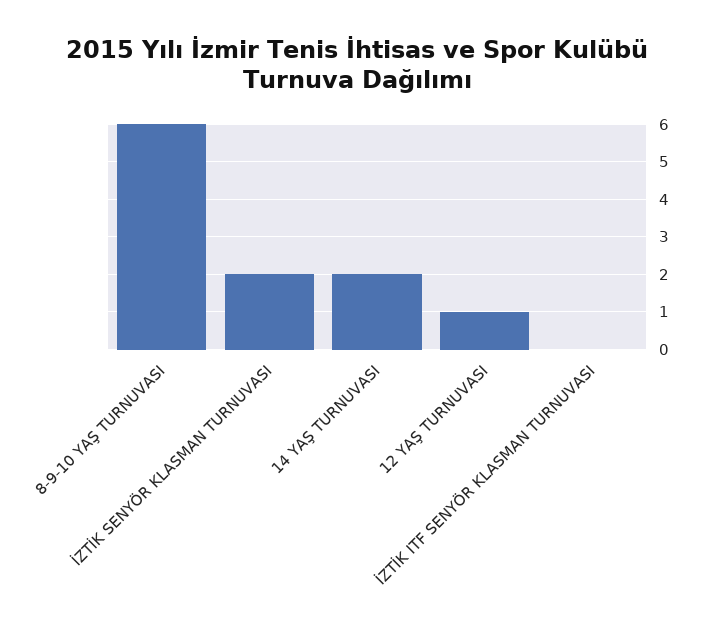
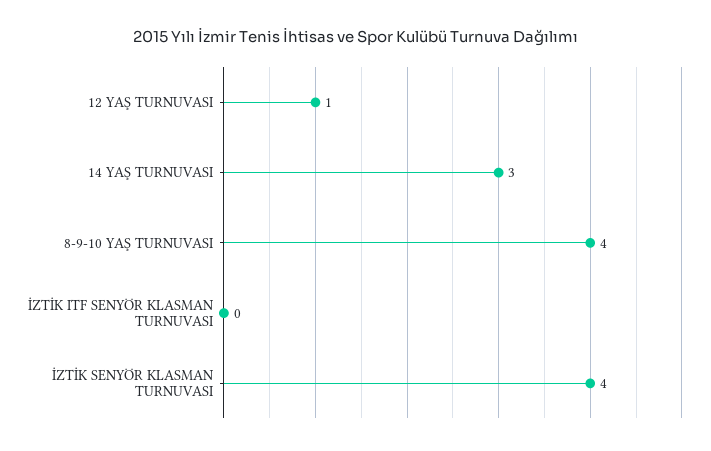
8-9-10 YAŞ TURNUVASI: 6 -> 4
İZTİK SENYÖR KLASMAN TURNUVASI: 2 -> 4
14 YAŞ TURNUVASI: 2 -> 3

